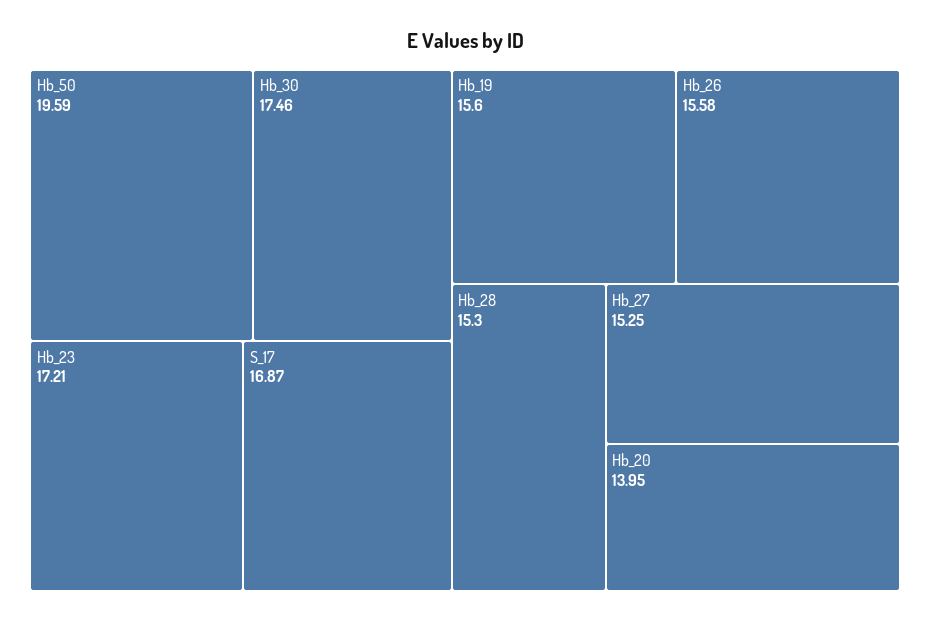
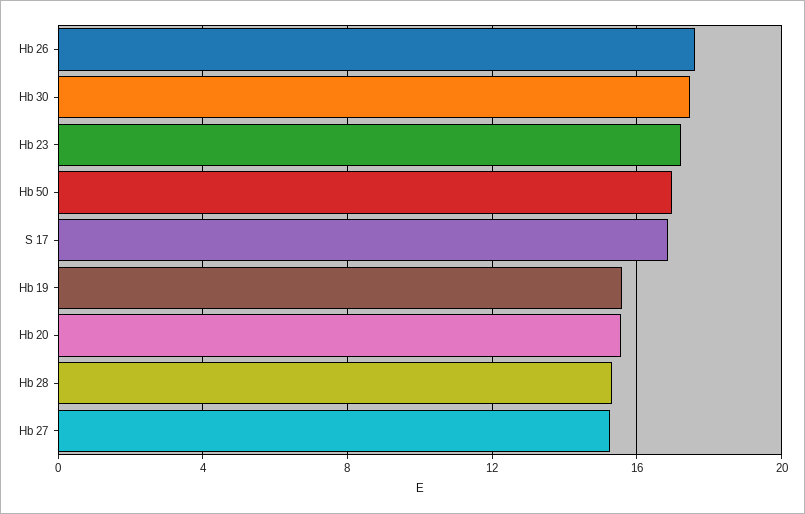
Hb_50: 19.59 -> 17
Hb_26: 15.58 -> 17.5
Hb_20: 13.95 -> 15.5

